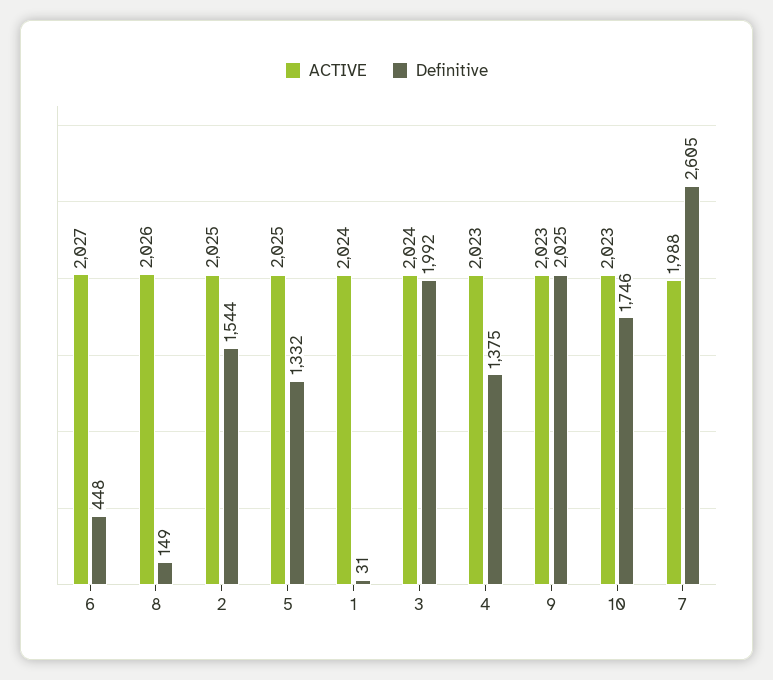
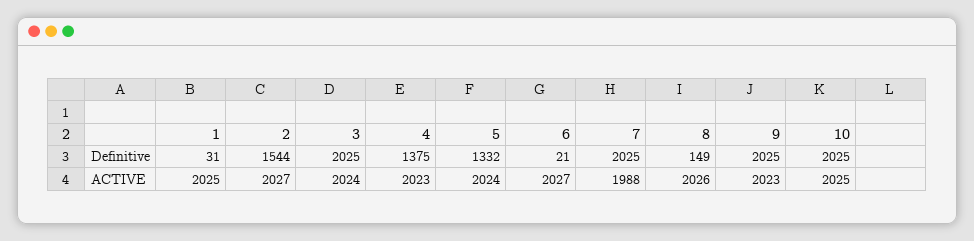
Definitive, 6: 448 -> 21
ACTIVE, 2: 2025 -> 2027
ACTIVE, 5: 2025 -> 2024
ACTIVE, 1: 2024 -> 2025
Definitive, 3: 1992 -> 2025
ACTIVE, 10: 2023 -> 2025
Definitive, 10: 1746 -> 2025
Definitive, 7: 2605 -> 2025

